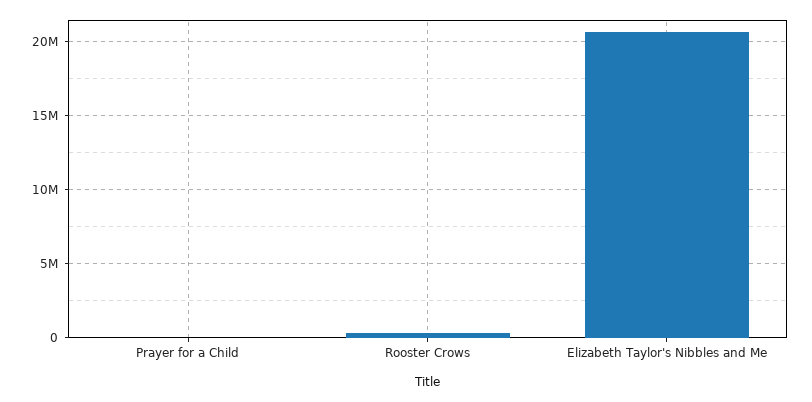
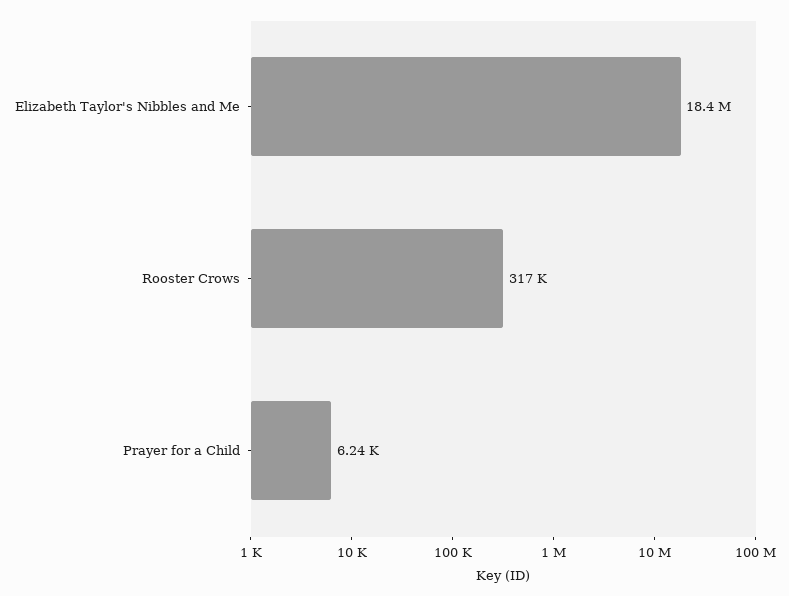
Elizabeth Taylor's Nibbles and Me: 20500000 -> 18400000

